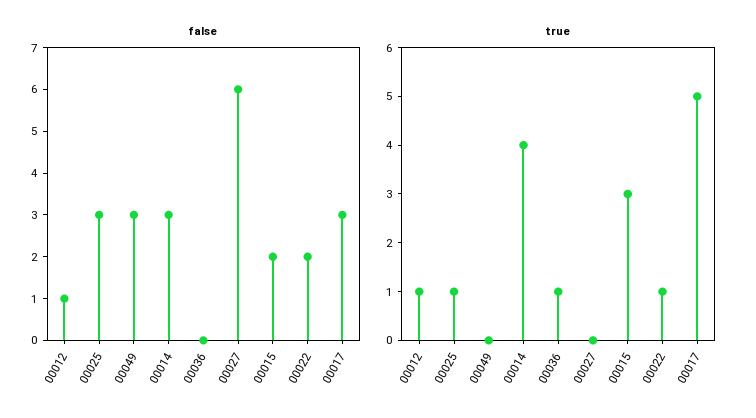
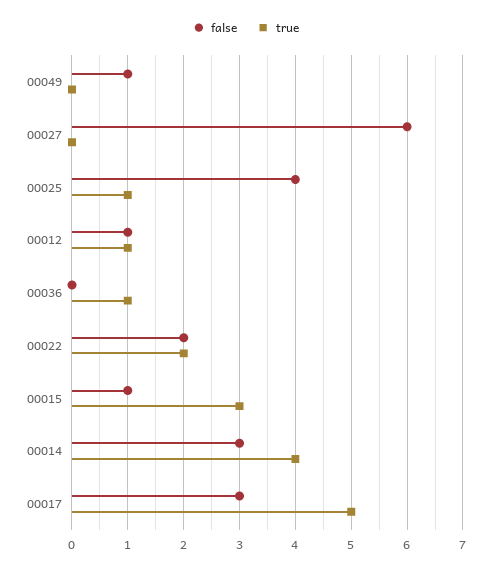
false, 00025: 3 -> 4
false, 00049: 3 -> 1
false, 00015: 2 -> 1
true, 00022: 1 -> 2

